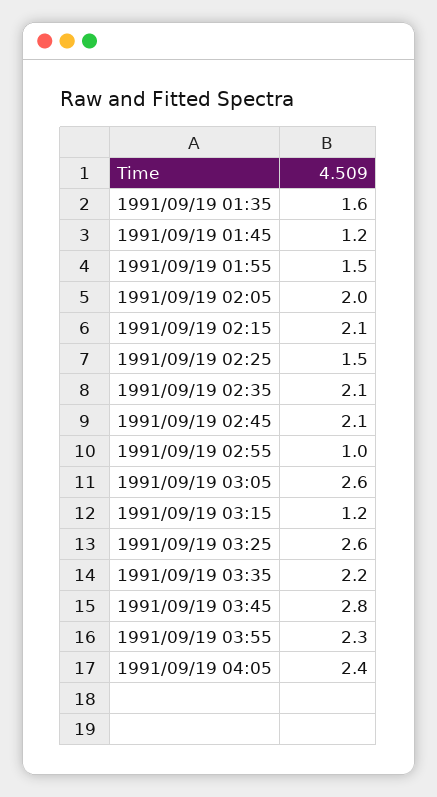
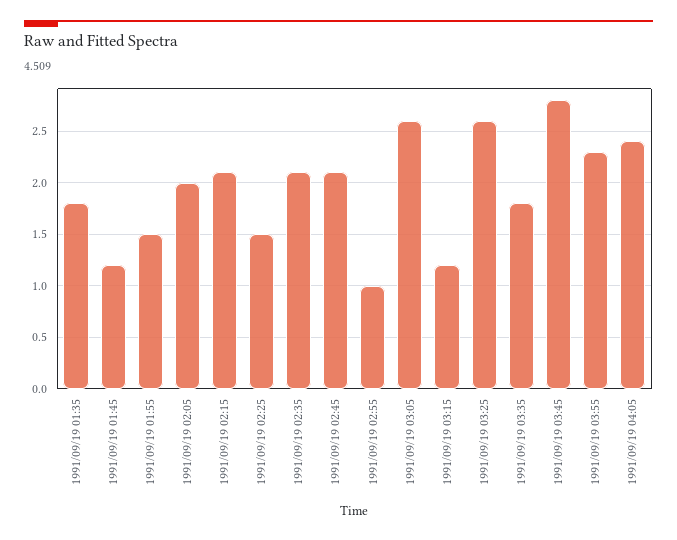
1991/09/19 01:35: 1.6 -> 1.8
1991/09/19 03:35: 2.2 -> 1.8

